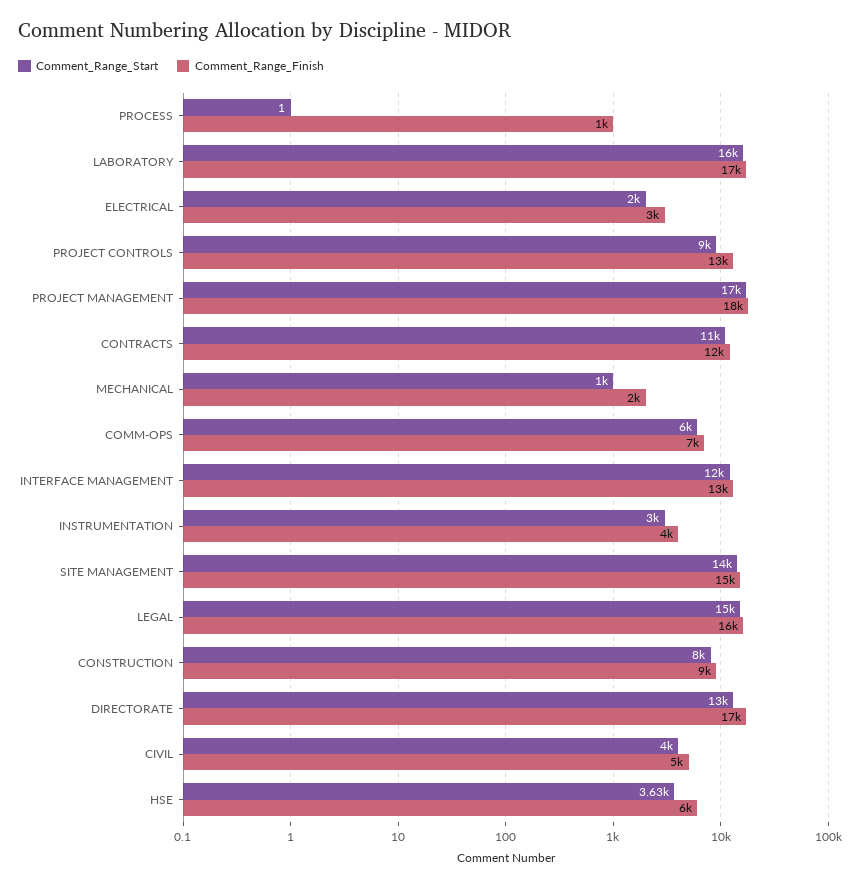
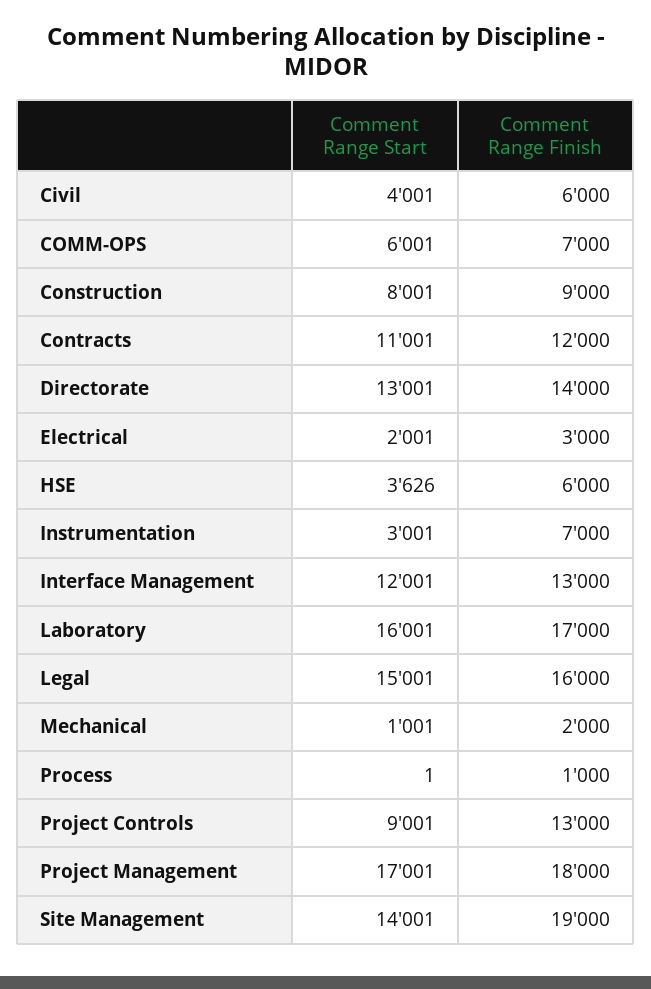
Comment_Range_Finish, INSTRUMENTATION: 4000 -> 7000
Comment_Range_Finish, SITE MANAGEMENT: 15000 -> 19000
Comment_Range_Finish, DIRECTORATE: 17000 -> 14000
Comment_Range_Finish, CIVIL: 5000 -> 6000

